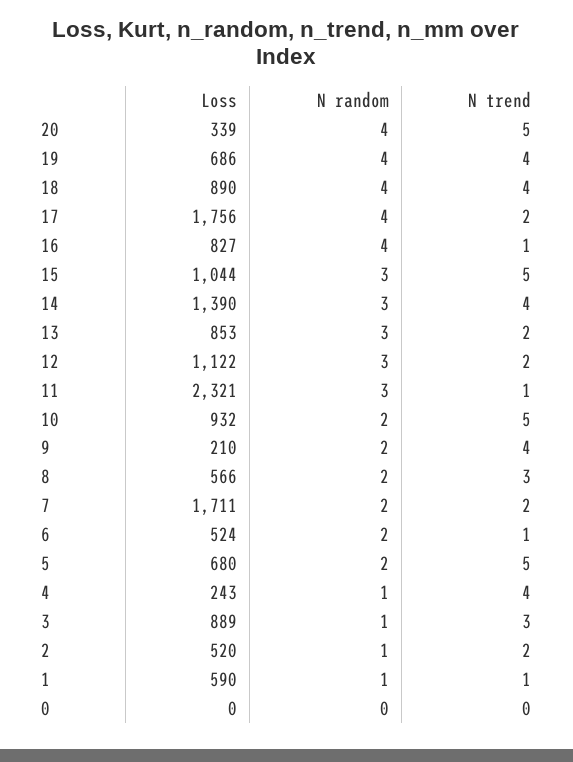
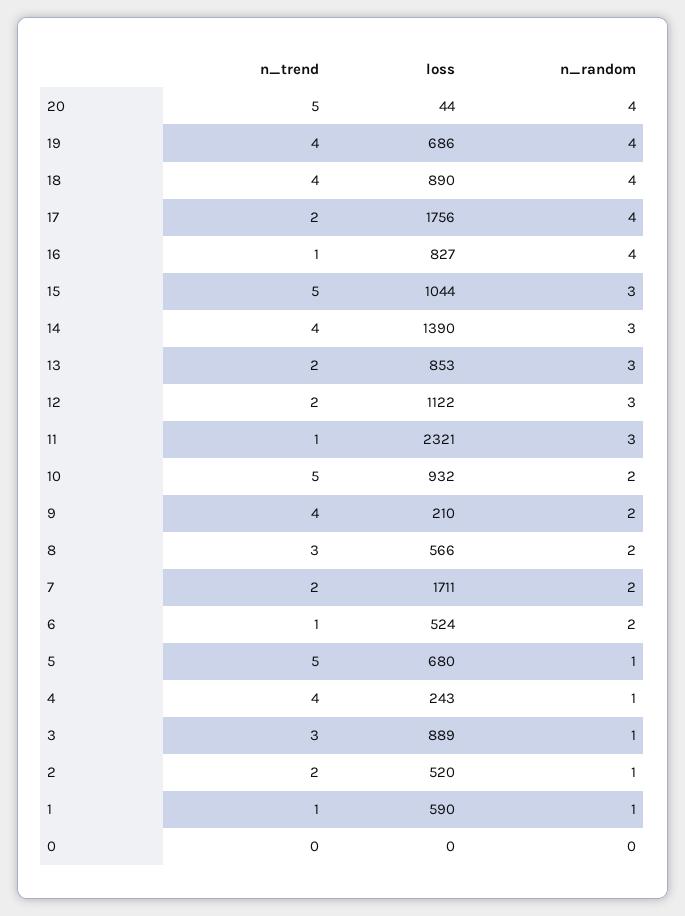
Loss, 20: 339 -> 44
N random, 5: 2 -> 1

